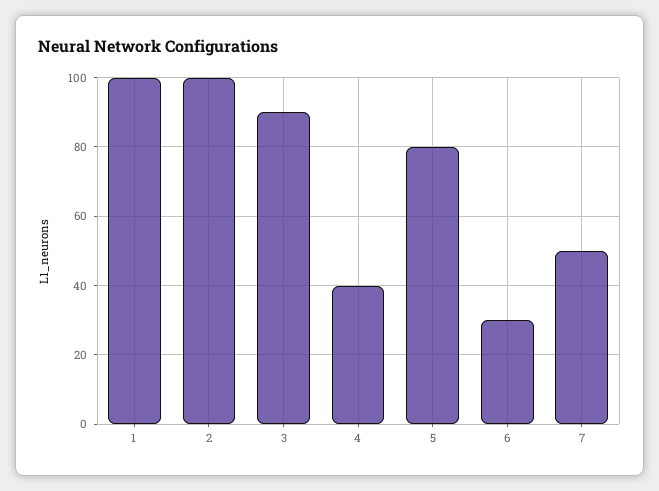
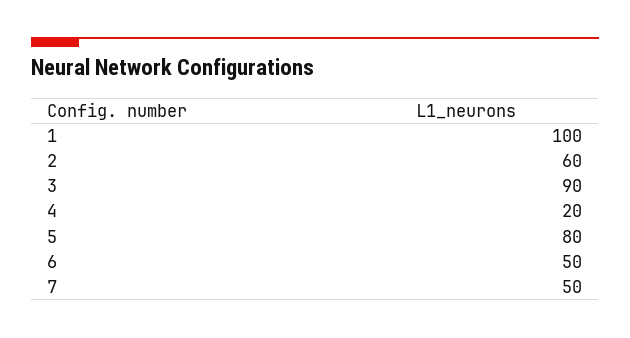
2: 100 -> 60
4: 40 -> 20
6: 30 -> 50

